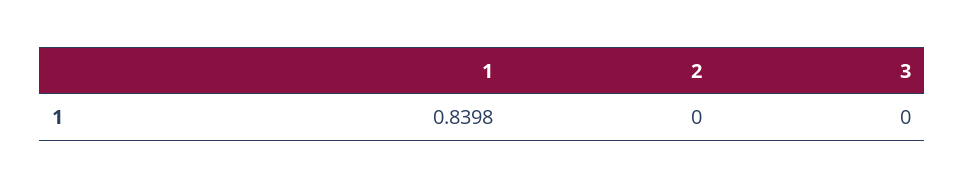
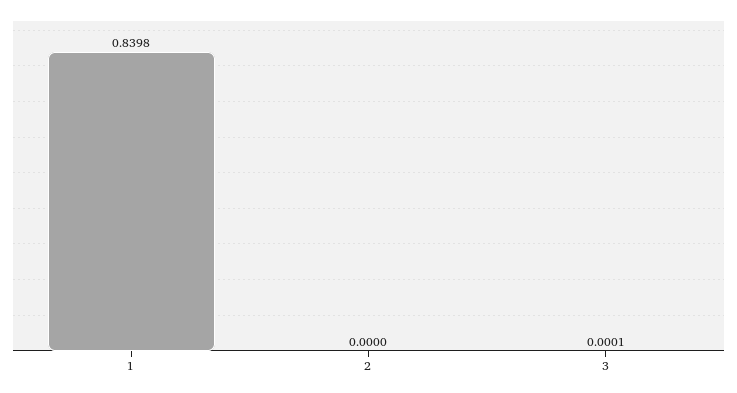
3: 0 -> 0.0001

